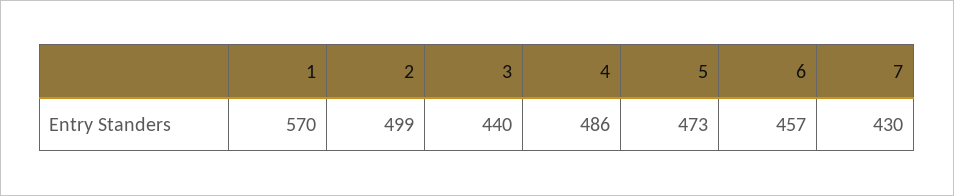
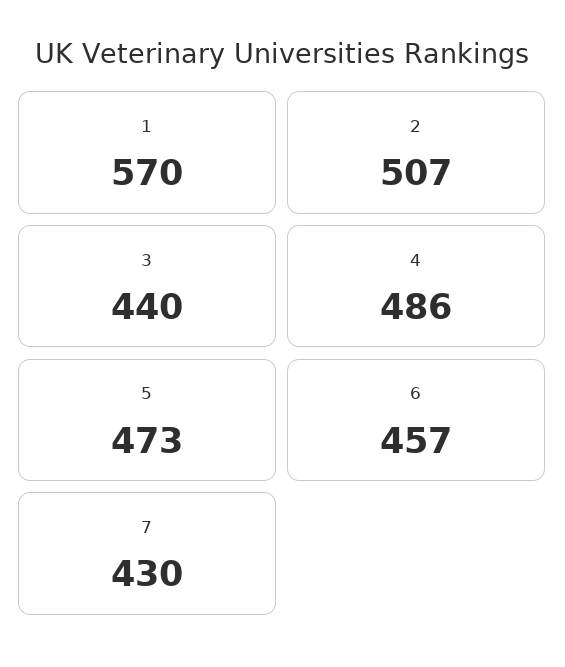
2: 499 -> 507

